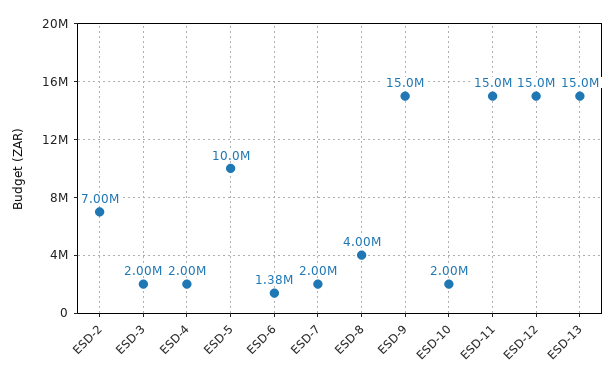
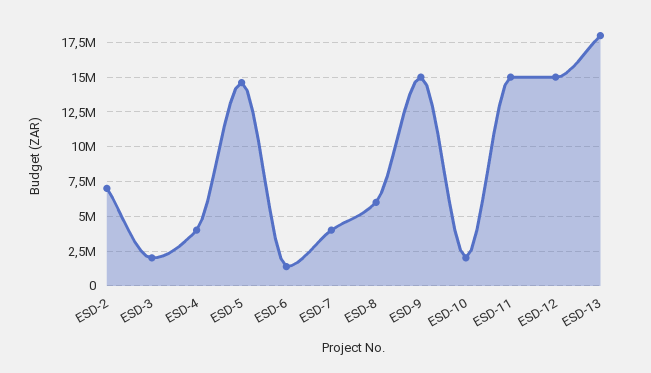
ESD-4: 2000000 -> 4000000
ESD-5: 10000000 -> 14500000
ESD-7: 2000000 -> 4000000
ESD-8: 4000000 -> 6000000
ESD-13: 15000000 -> 18000000

